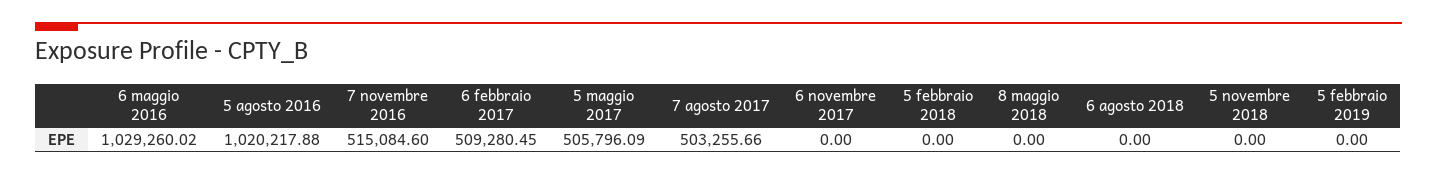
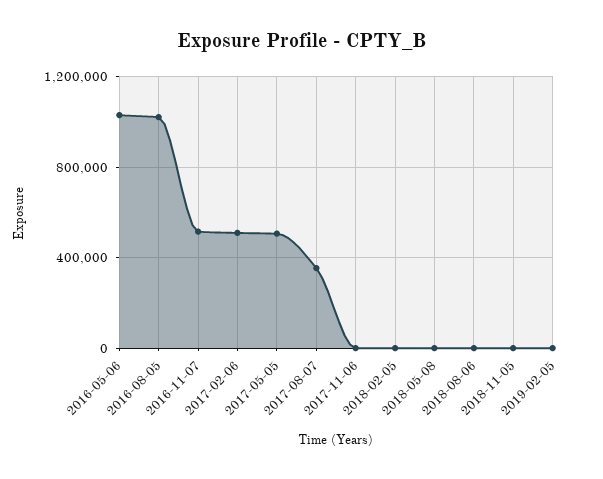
7 agosto 2017: 503255.66 -> 350000

